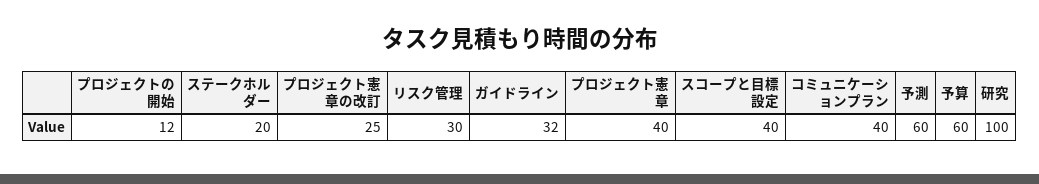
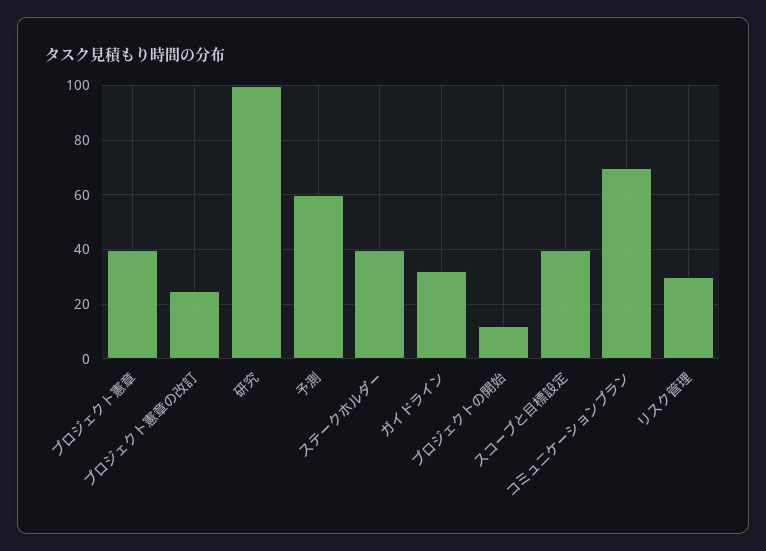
ステークホルダー: 20 -> 40
コミュニケーションプラン: 40 -> 70
予算: 60 -> none

